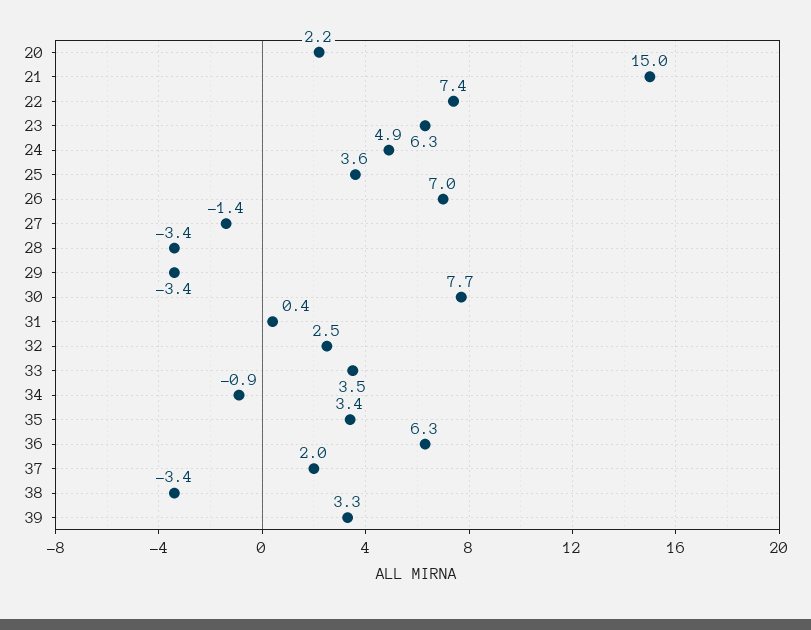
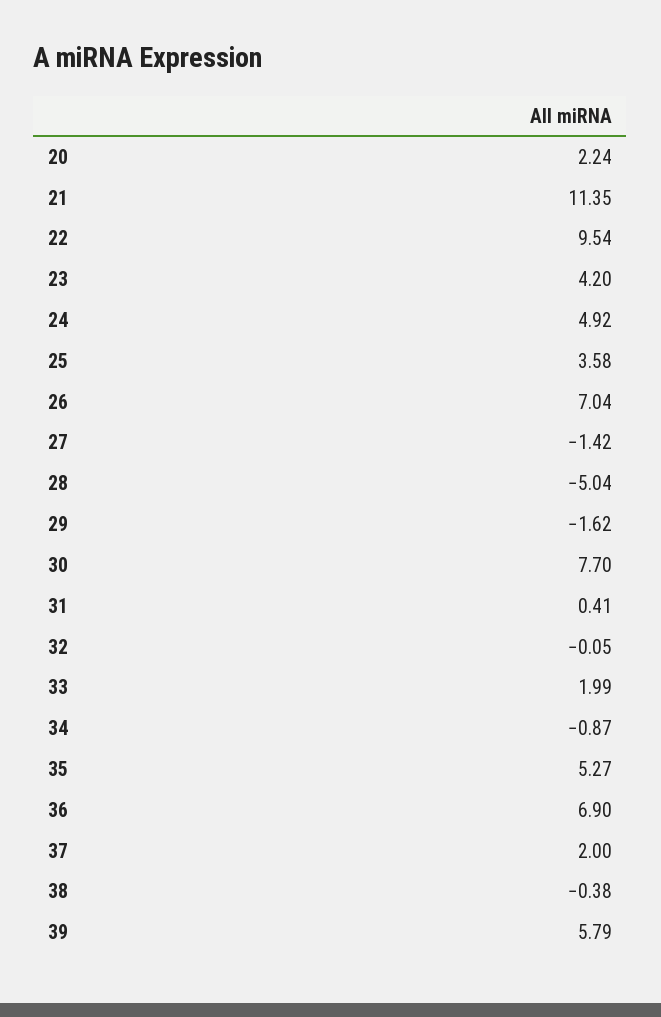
21: 15 -> 11.35
22: 7.4 -> 9.54
23: 6.3 -> 4.2
28: -3.4 -> -5.04
29: -3.4 -> -1.62
32: 2.5 -> -0.05
33: 3.5 -> 1.99
35: 3.4 -> 5.27
36: 6.3 -> 6.9
38: -3.4 -> -0.38
39: 3.3 -> 5.79

